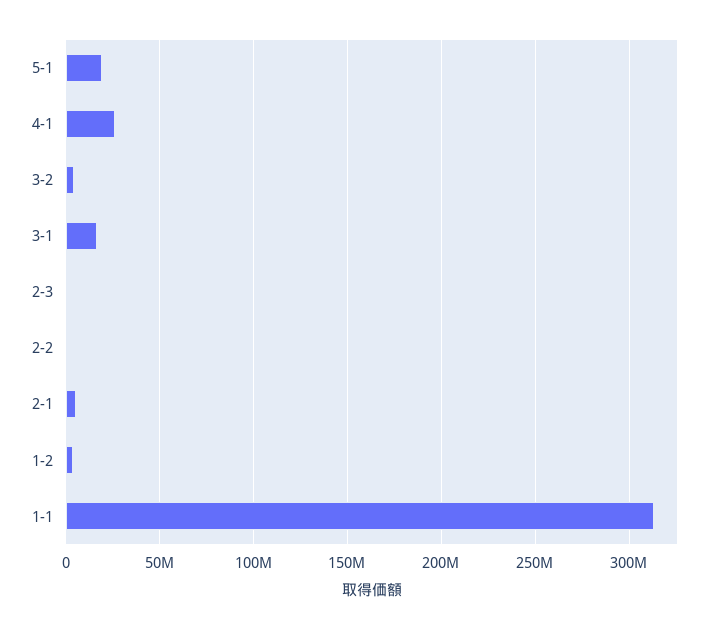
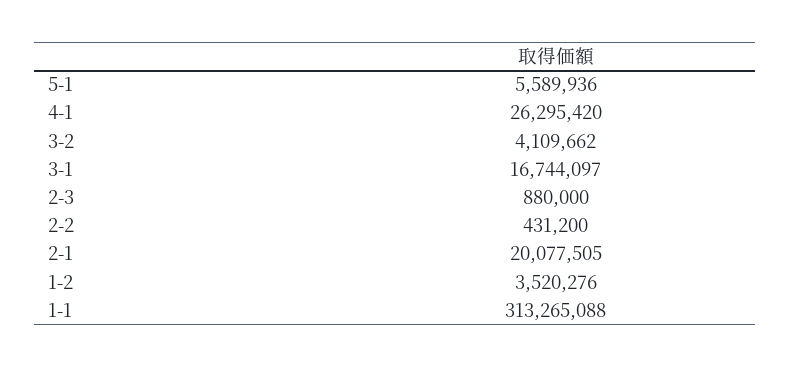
5-1: 20000000 -> 5589936
2-1: 5000000 -> 20077505

